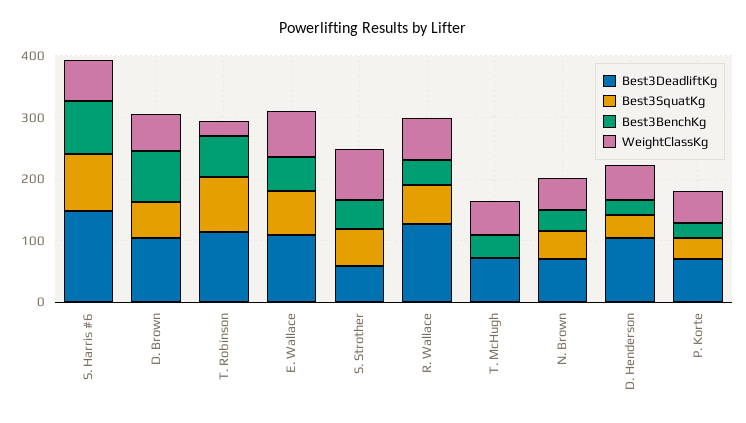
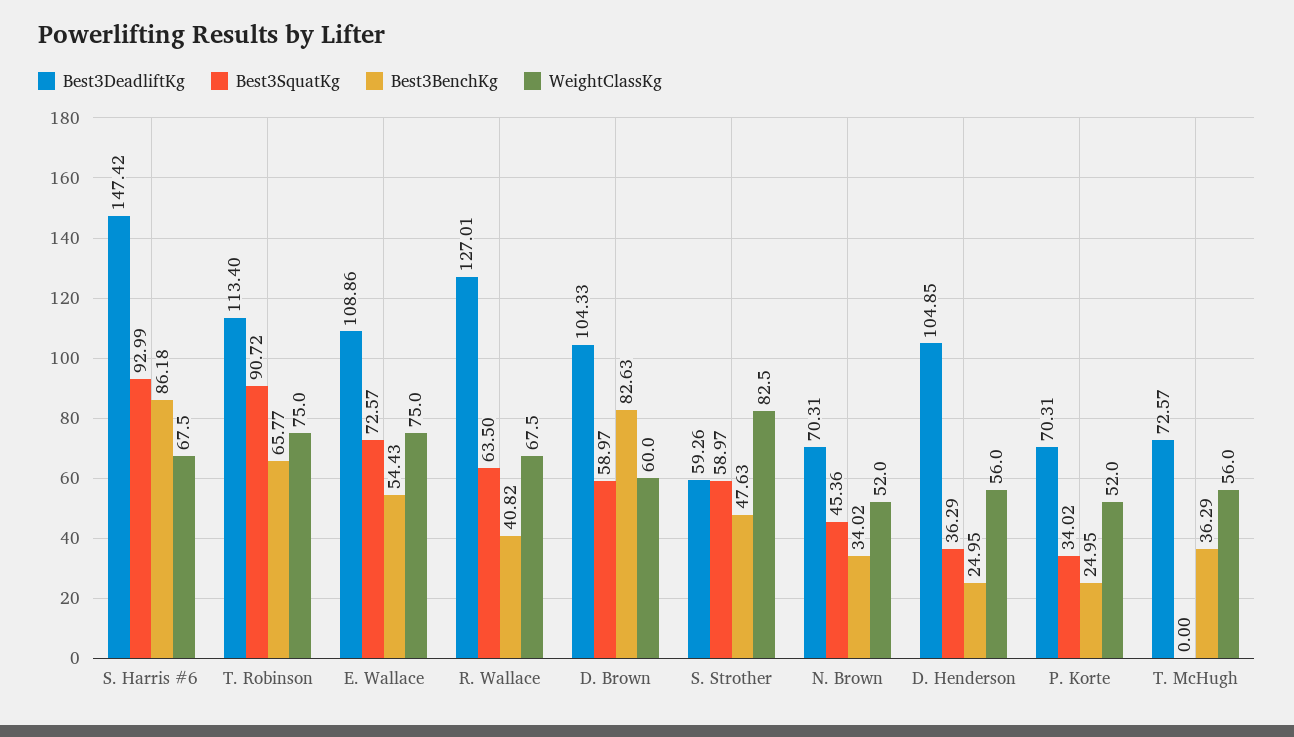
WeightClassKg, T. Robinson: 20 -> 75

